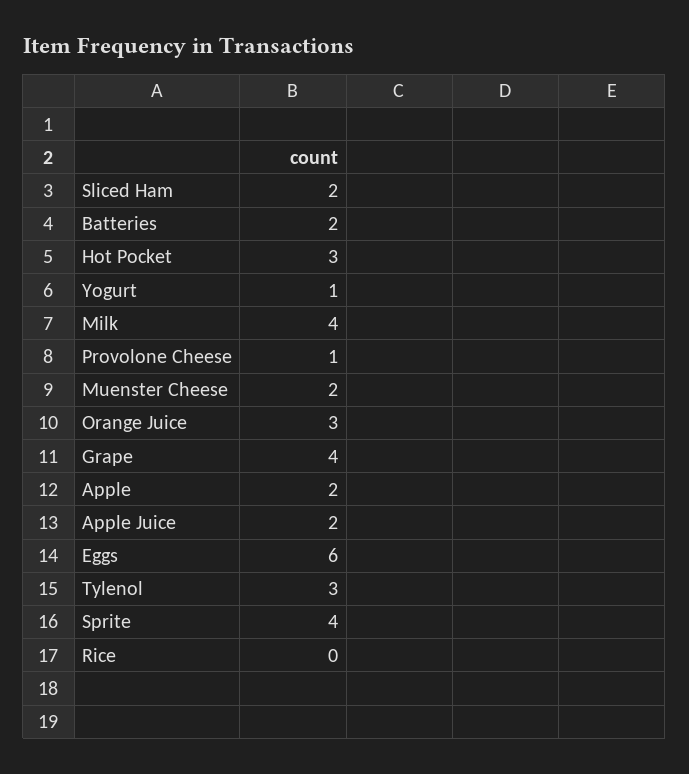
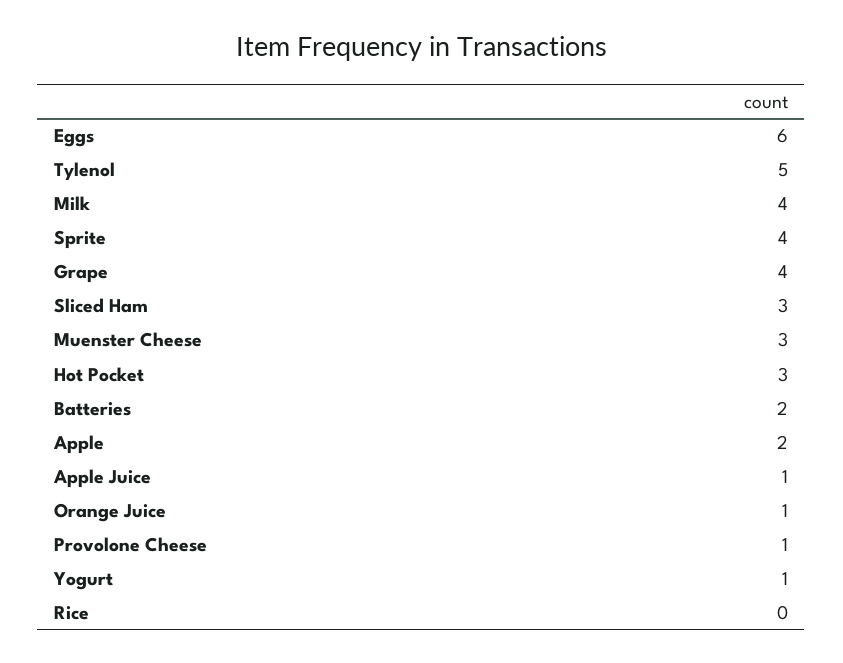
Sliced Ham: 2 -> 3
Muenster Cheese: 2 -> 3
Orange Juice: 3 -> 1
Apple Juice: 2 -> 1
Tylenol: 3 -> 5

